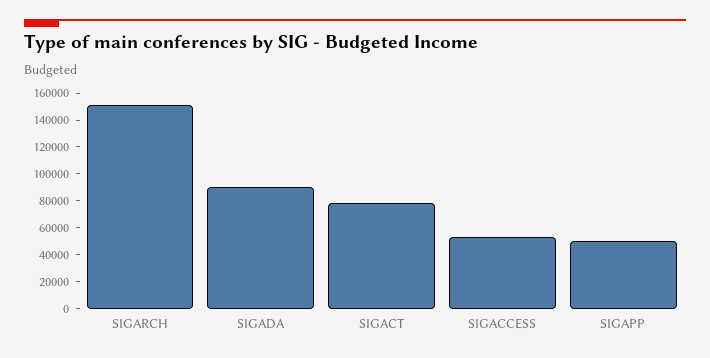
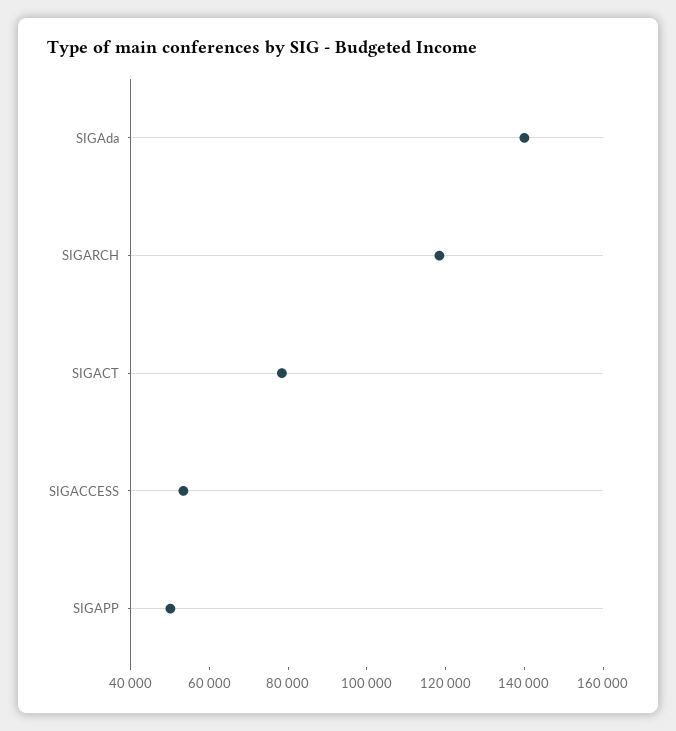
SIGARCH: 150000 -> 120000
SIGADA: 90000 -> 140000

